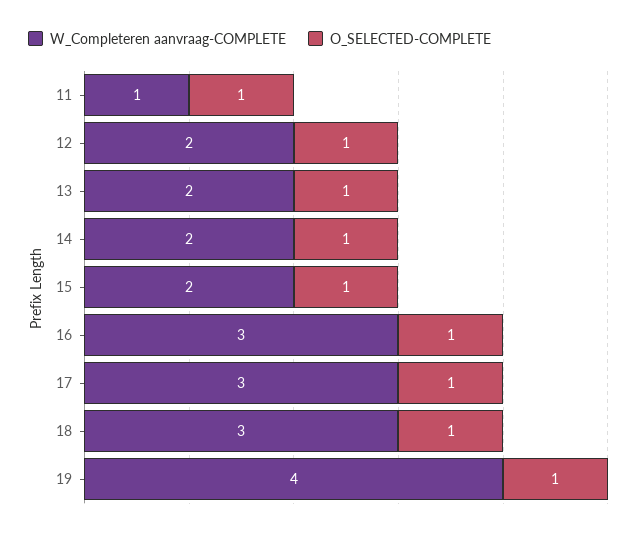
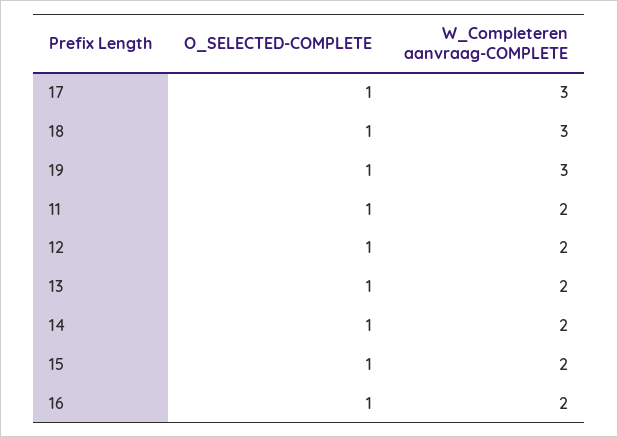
W_Completeren aanvraag-COMPLETE, 11: 1 -> 2
W_Completeren aanvraag-COMPLETE, 16: 3 -> 2
W_Completeren aanvraag-COMPLETE, 19: 4 -> 3

